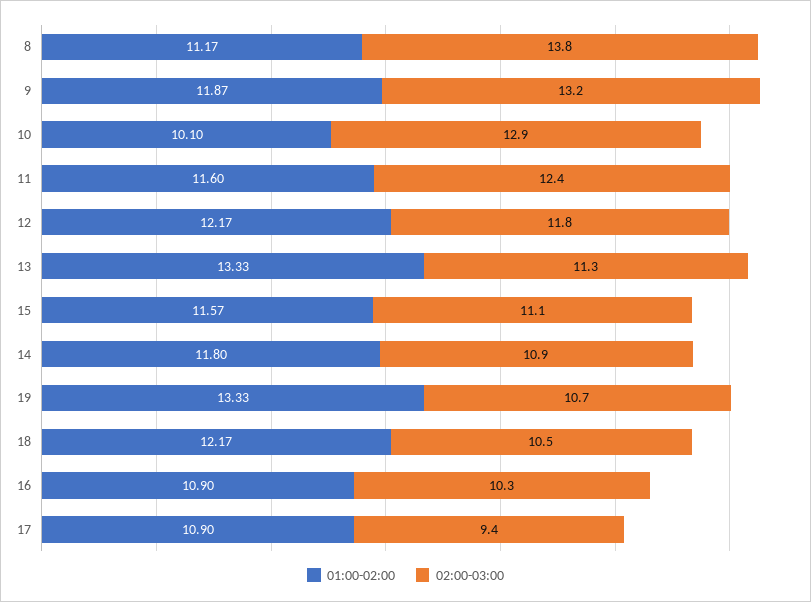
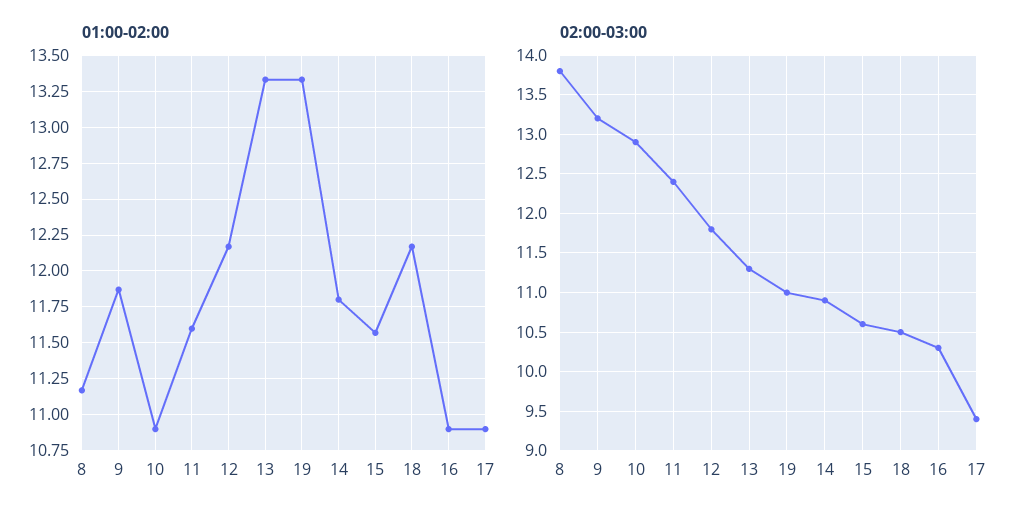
01:00-02:00, 10: 10.1 -> 10.9
02:00-03:00, 15: 11.1 -> 10.6
02:00-03:00, 19: 10.7 -> 11

